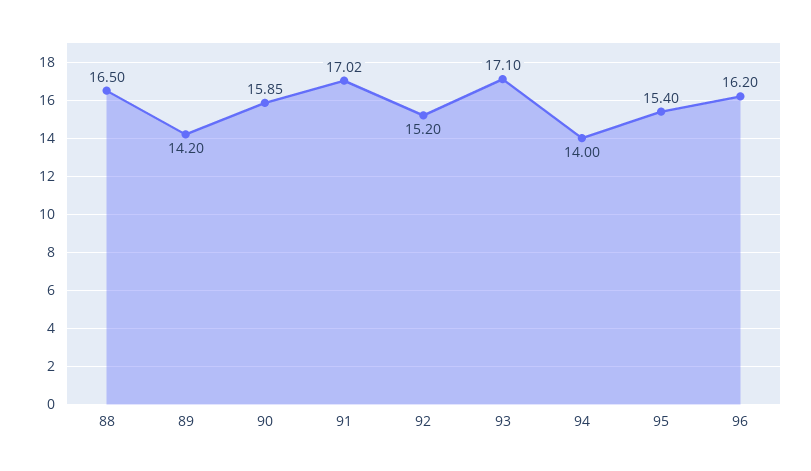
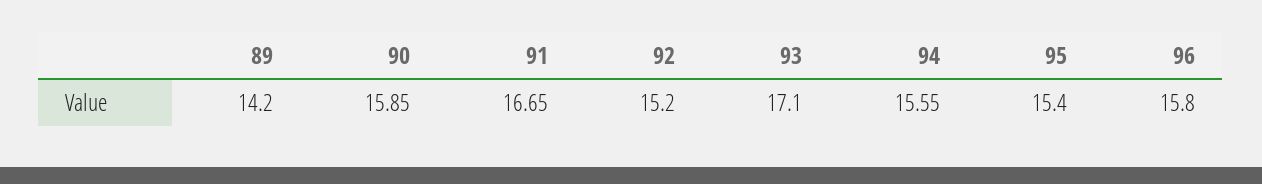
88: 16.5 -> none
91: 17.02 -> 16.65
94: 14 -> 15.55
96: 16.2 -> 15.8

